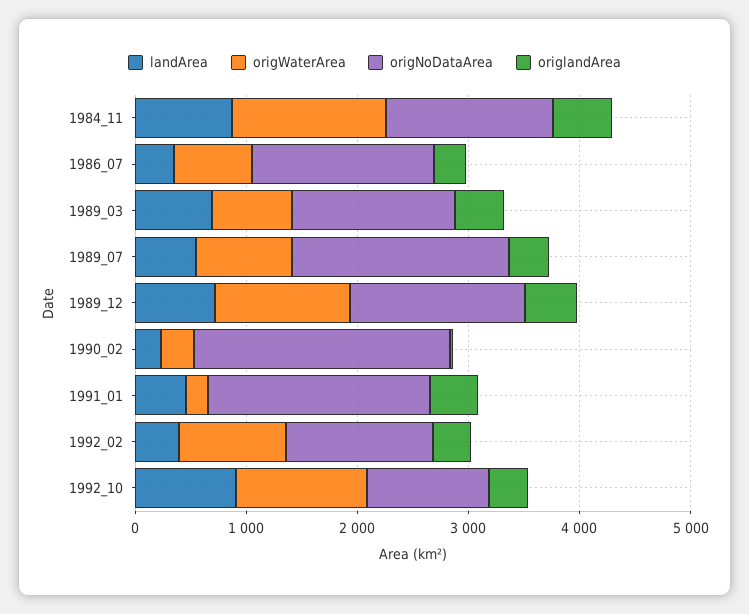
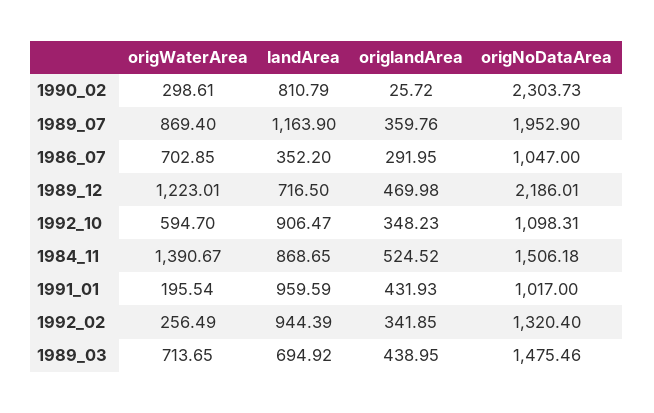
origNoDataArea, 1986_07: 1600 -> 1047
landArea, 1989_07: 600 -> 1163.9
origNoDataArea, 1989_12: 1600 -> 2186.01
landArea, 1990_02: 200 -> 810.79
landArea, 1991_01: 400 -> 959.59
origNoDataArea, 1991_01: 2000 -> 1017
landArea, 1992_02: 400 -> 944.39
origWaterArea, 1992_02: 1000 -> 256.49
origWaterArea, 1992_10: 1200 -> 594.7

